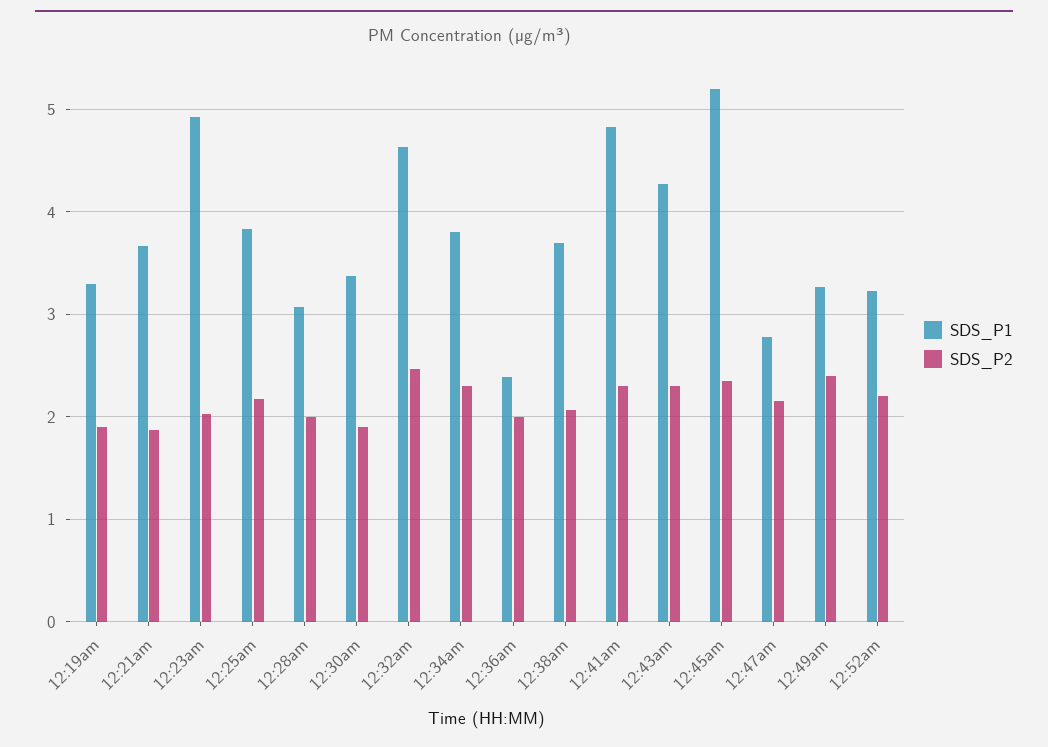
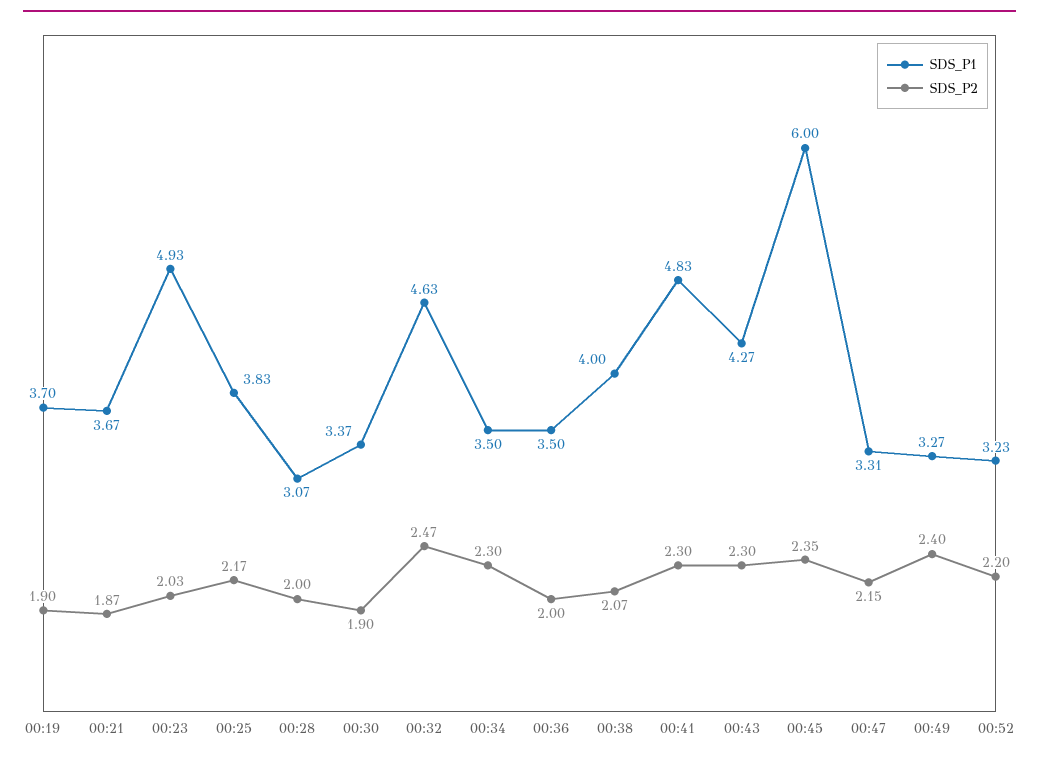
SDS_P1, 12:19am: 3.3 -> 3.7
SDS_P1, 12:34am: 3.8 -> 3.5
SDS_P1, 12:36am: 2.4 -> 3.5
SDS_P1, 12:38am: 3.7 -> 4
SDS_P1, 12:45am: 5.2 -> 6
SDS_P1, 12:47am: 2.8 -> 3.31

